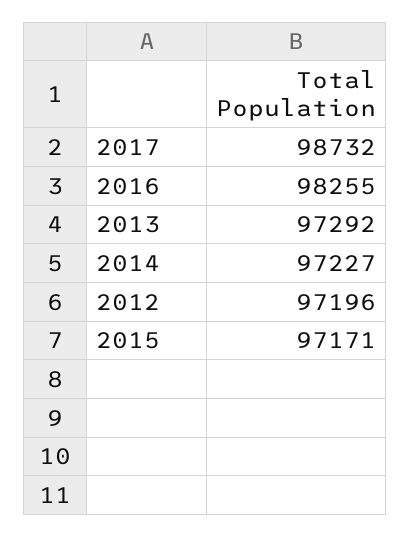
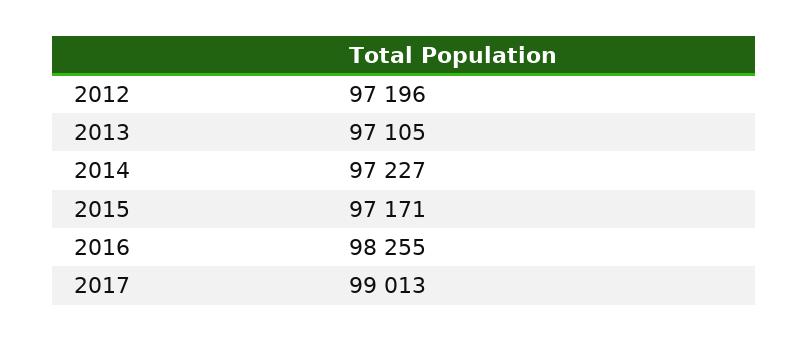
2017: 98732 -> 99013
2013: 97292 -> 97105

